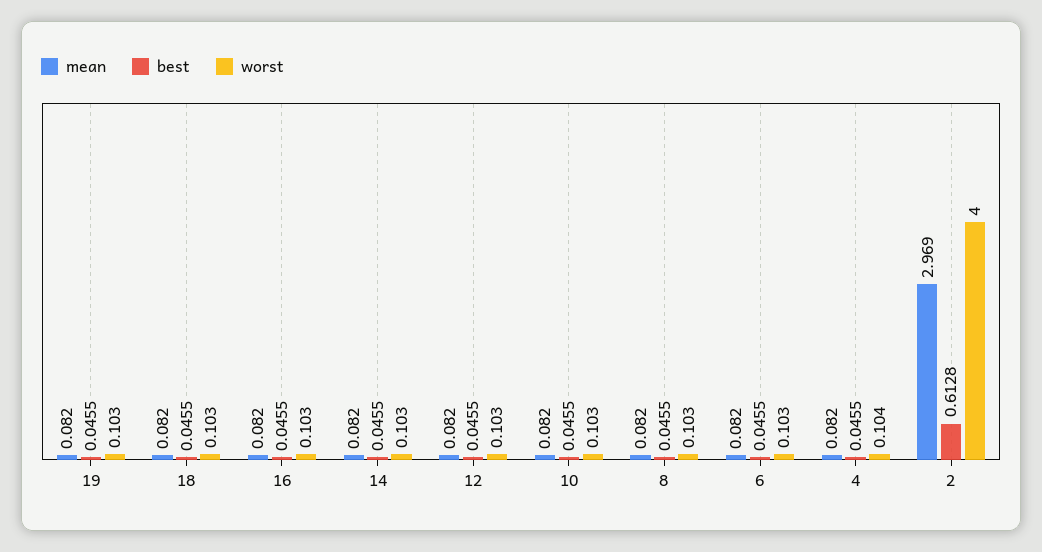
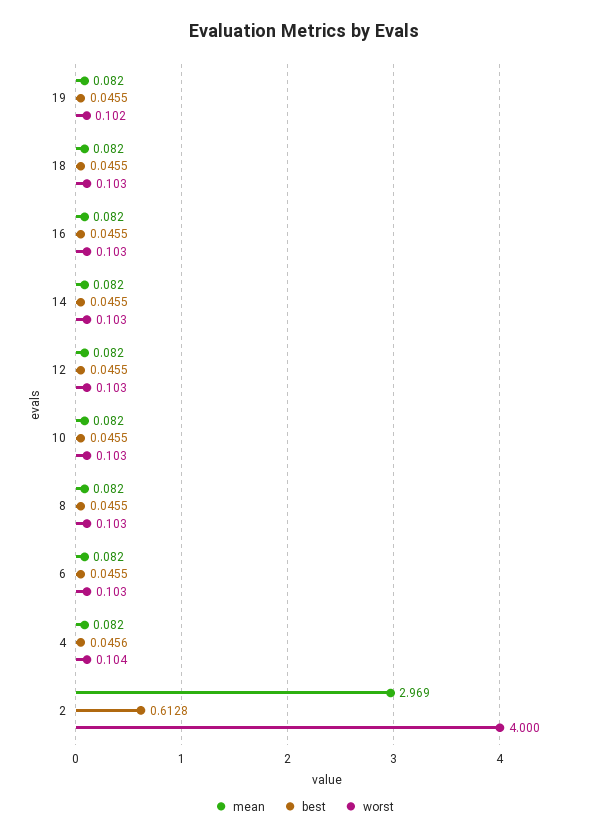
worst, 19: 0.103 -> 0.102
best, 4: 0.0455 -> 0.0456

